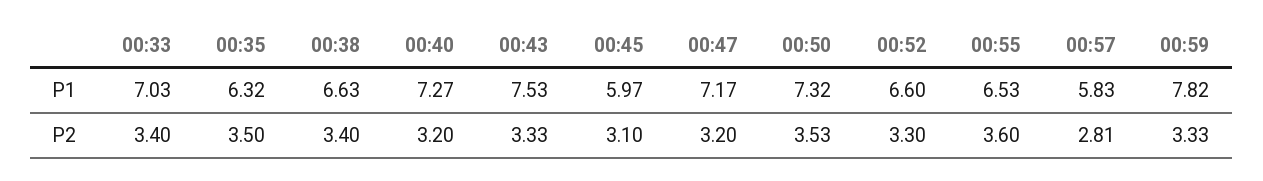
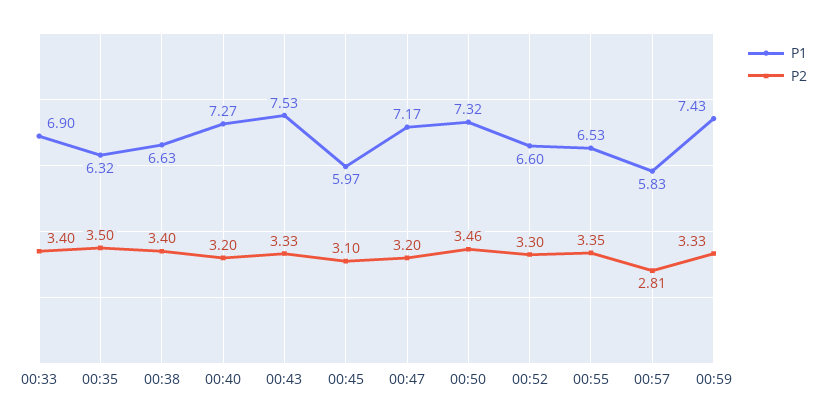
P1, 00:33: 7.03 -> 6.9
P1, 00:59: 7.82 -> 7.43
P2, 00:50: 3.53 -> 3.46
P2, 00:55: 3.6 -> 3.35

